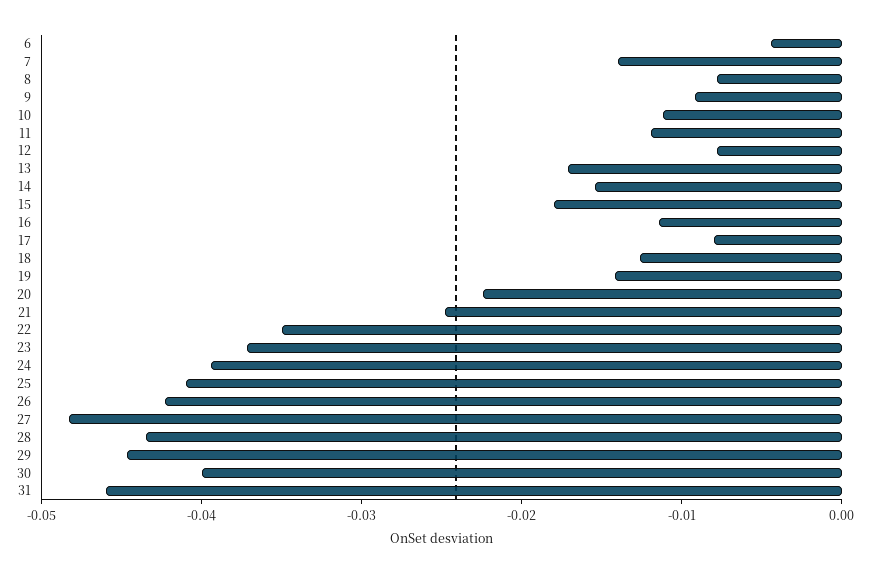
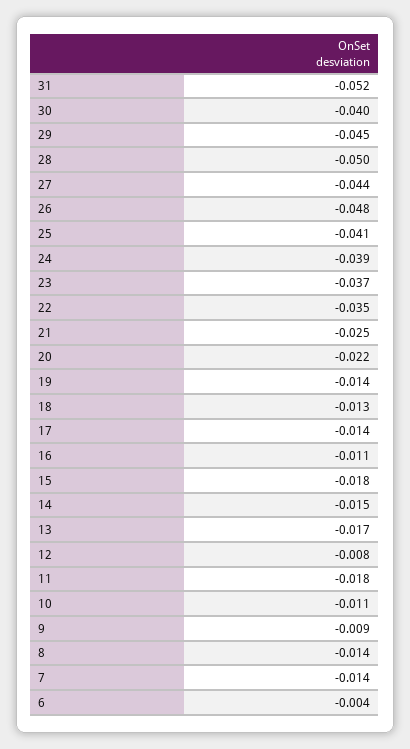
8: -0.008 -> -0.014
11: -0.012 -> -0.018
17: -0.008 -> -0.014
26: -0.042 -> -0.048
27: -0.048 -> -0.044
28: -0.044 -> -0.05
31: -0.046 -> -0.052

